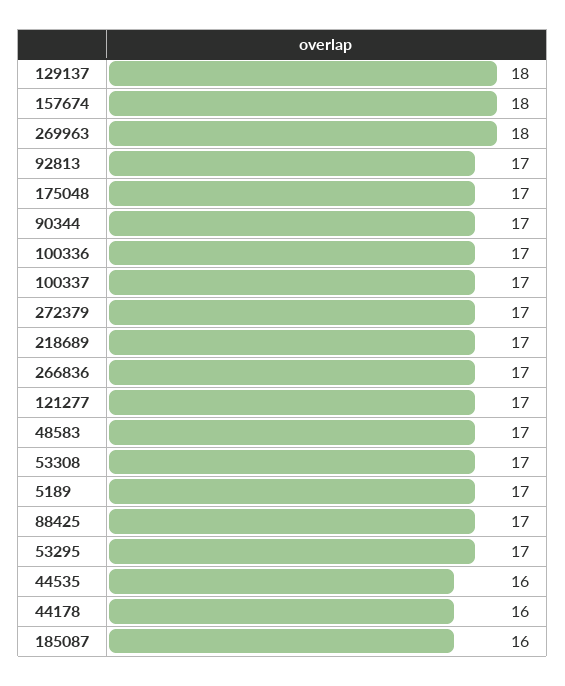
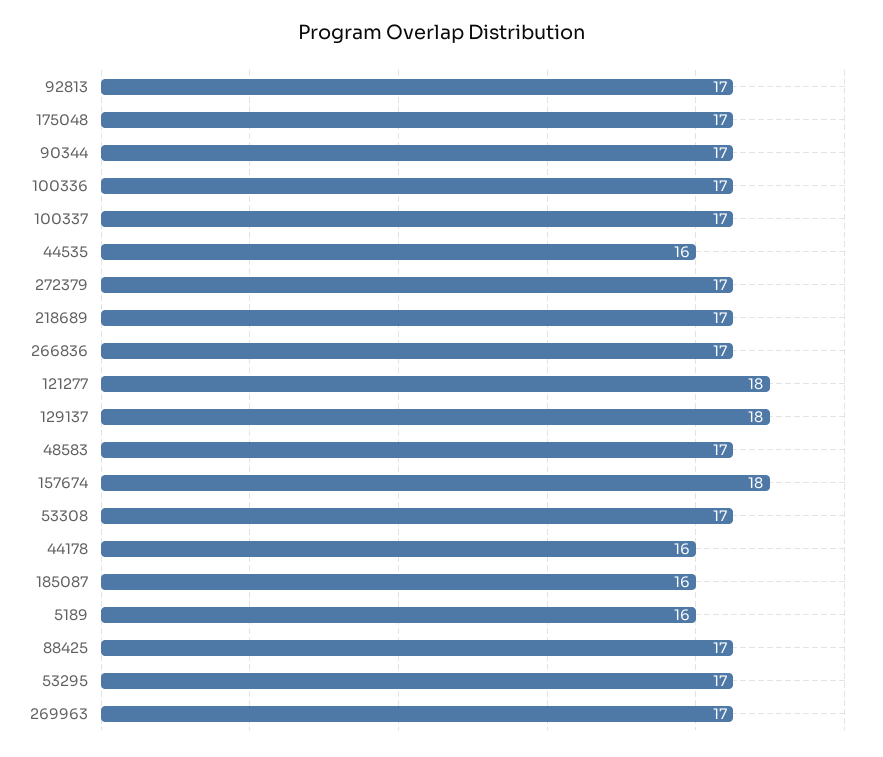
269963: 18 -> 17
121277: 17 -> 18
5189: 17 -> 16

